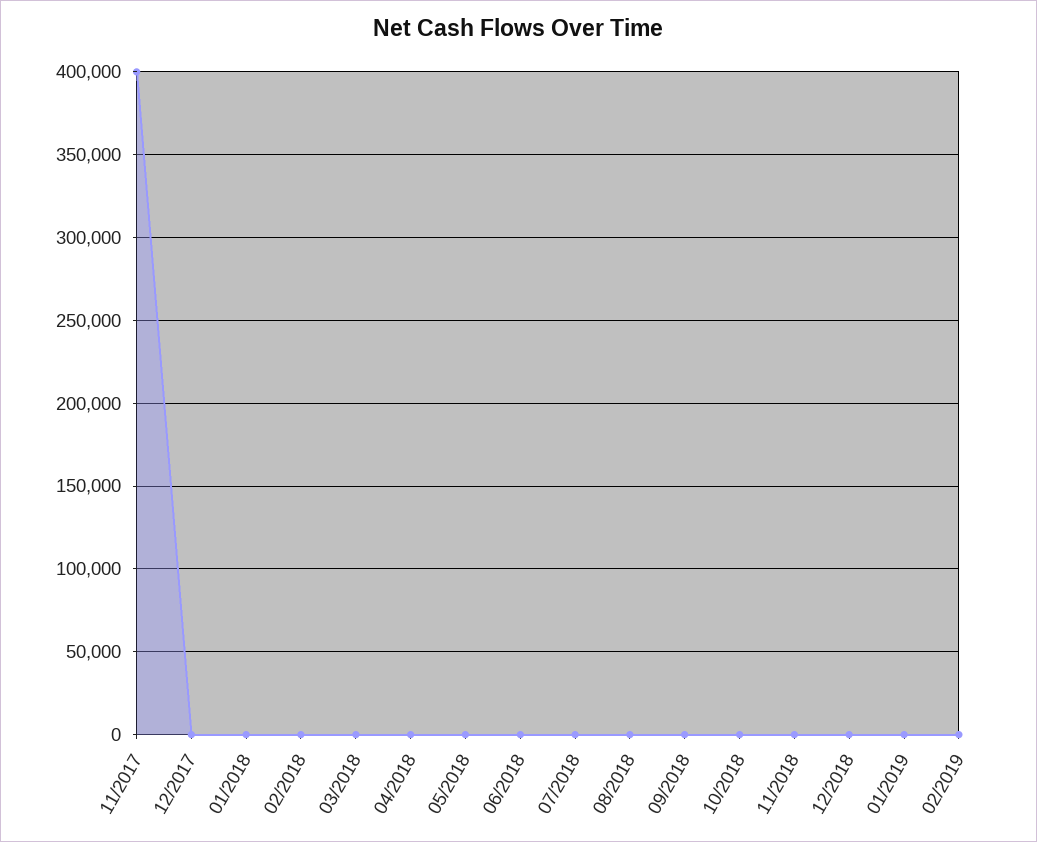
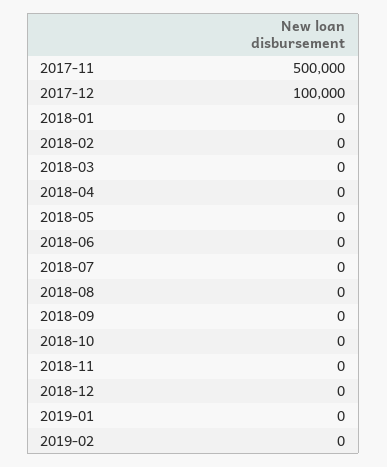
11/2017: 400000 -> 500000
12/2017: 0 -> 100000

